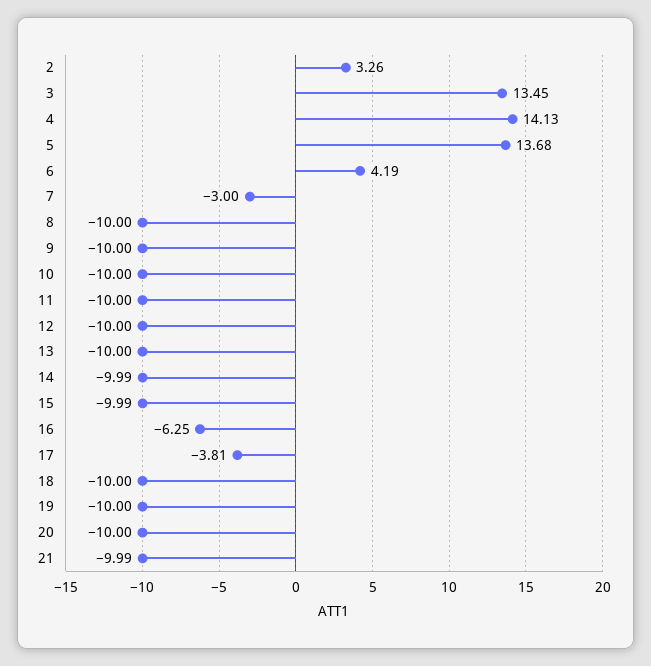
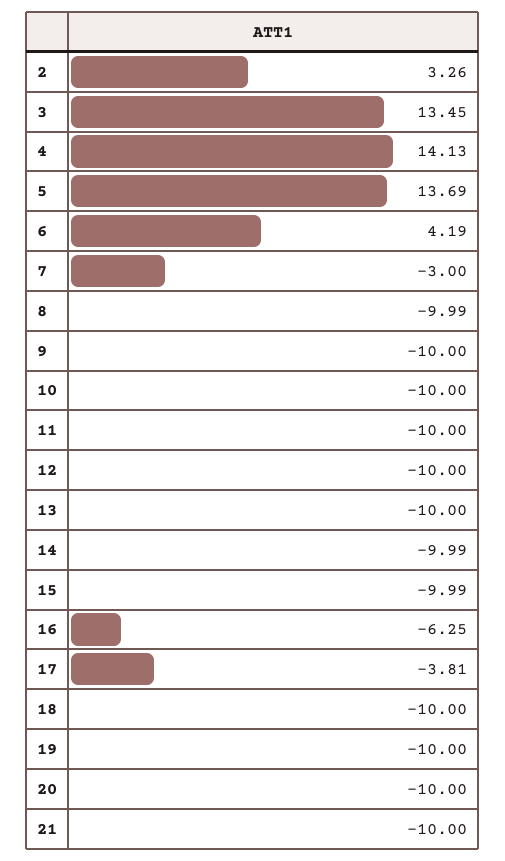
5: 13.68 -> 13.69
8: -10 -> -9.99
21: -9.99 -> -10

